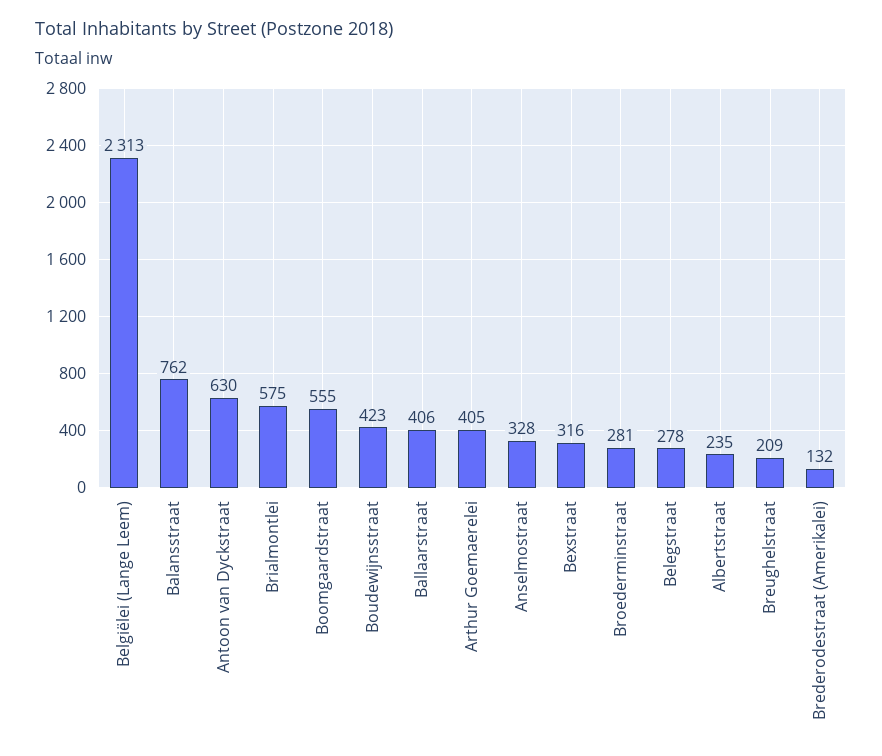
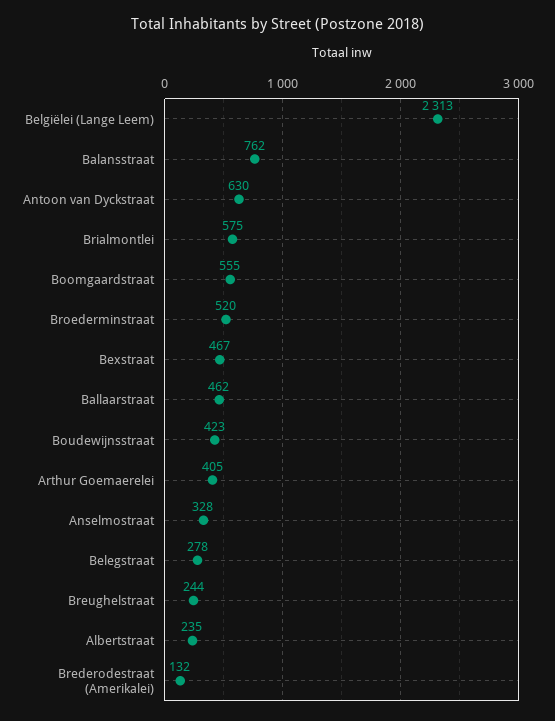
Ballaarstraat: 406 -> 462
Bexstraat: 316 -> 467
Broederminstraat: 281 -> 520
Breughelstraat: 209 -> 244

